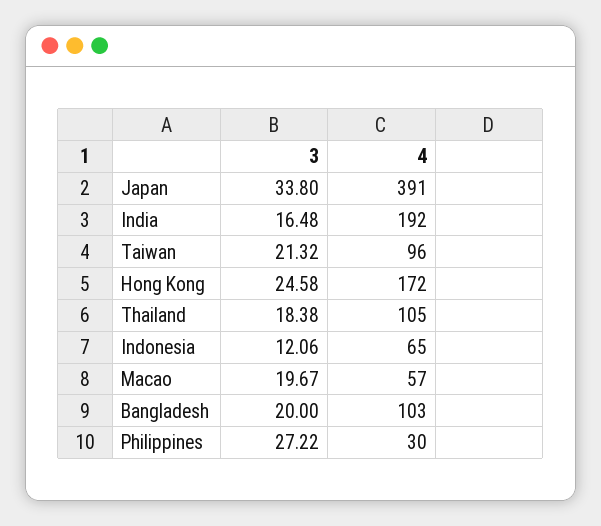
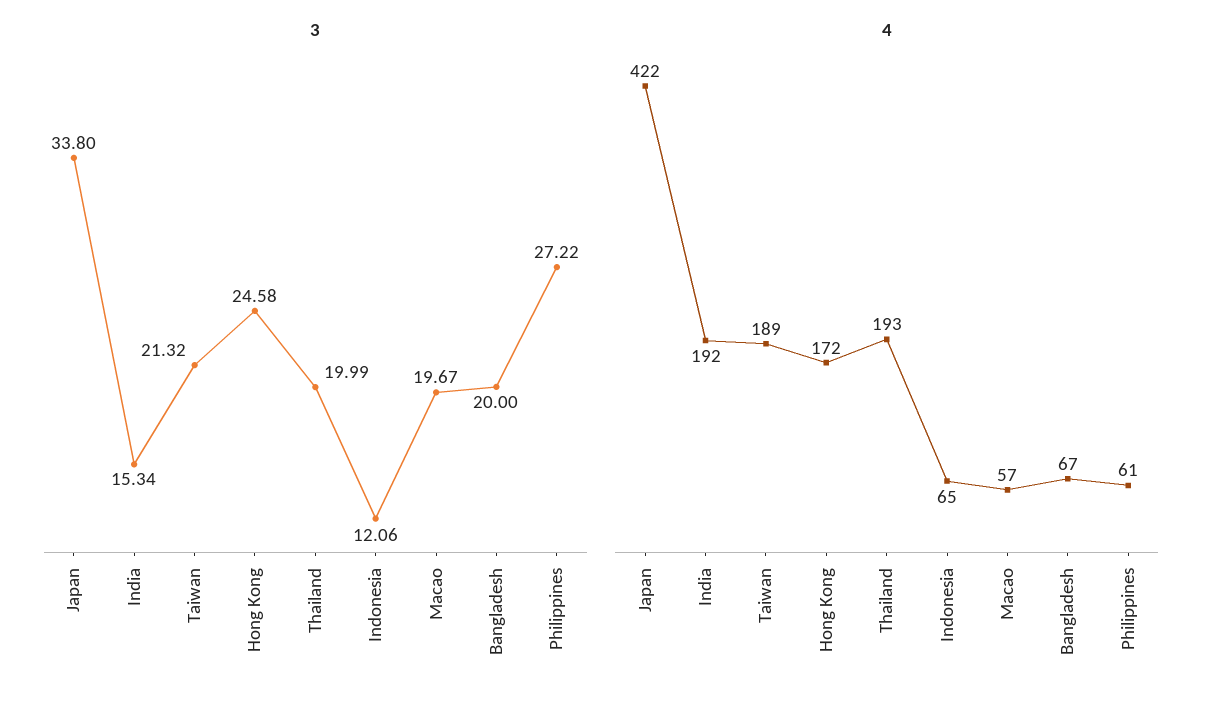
4, Japan: 391 -> 422
3, India: 16.48 -> 15.34
4, Taiwan: 96 -> 189
3, Thailand: 18.38 -> 19.99
4, Thailand: 105 -> 193
4, Bangladesh: 103 -> 67
4, Philippines: 30 -> 61

